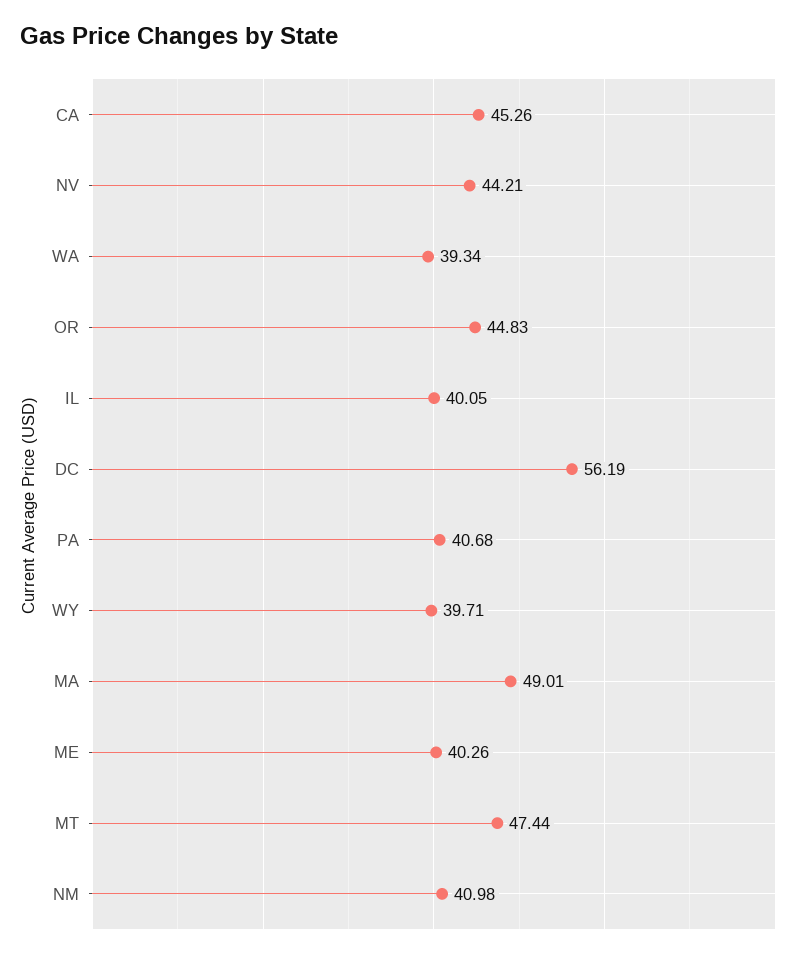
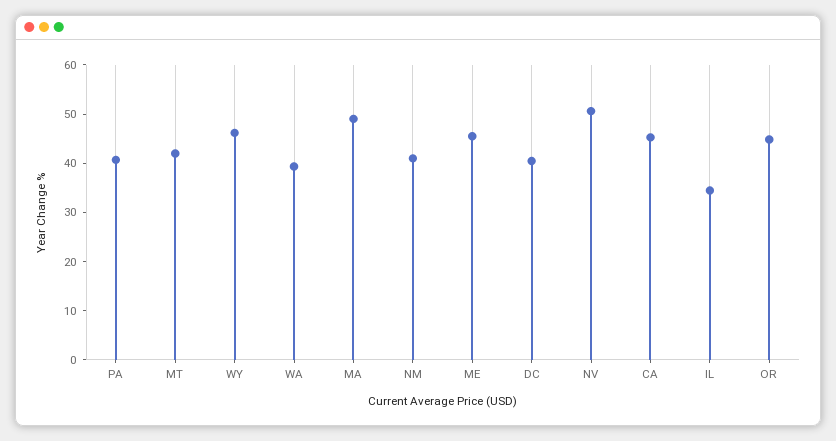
NV: 44.21 -> 50
IL: 40.05 -> 34
DC: 56.19 -> 40
WY: 39.71 -> 46
ME: 40.26 -> 46
MT: 47.44 -> 42

